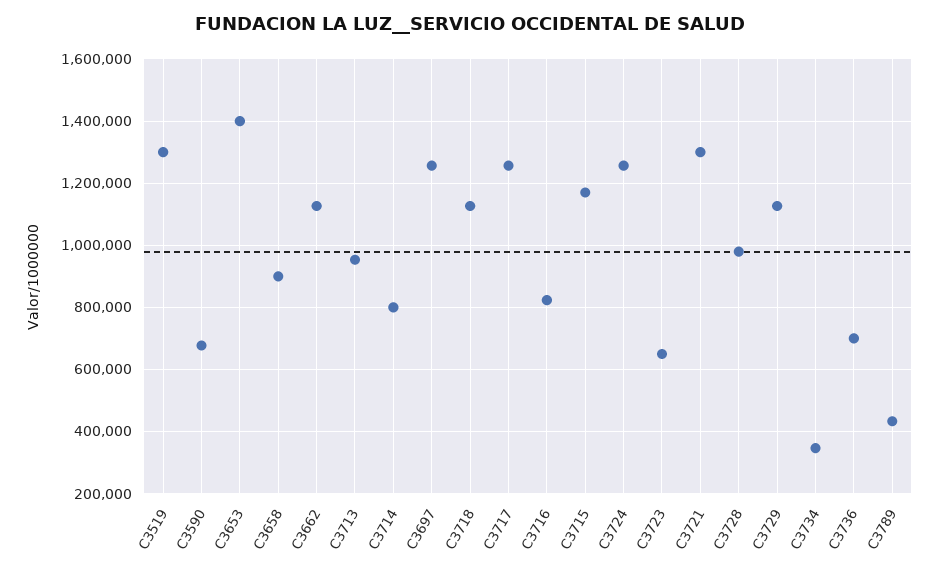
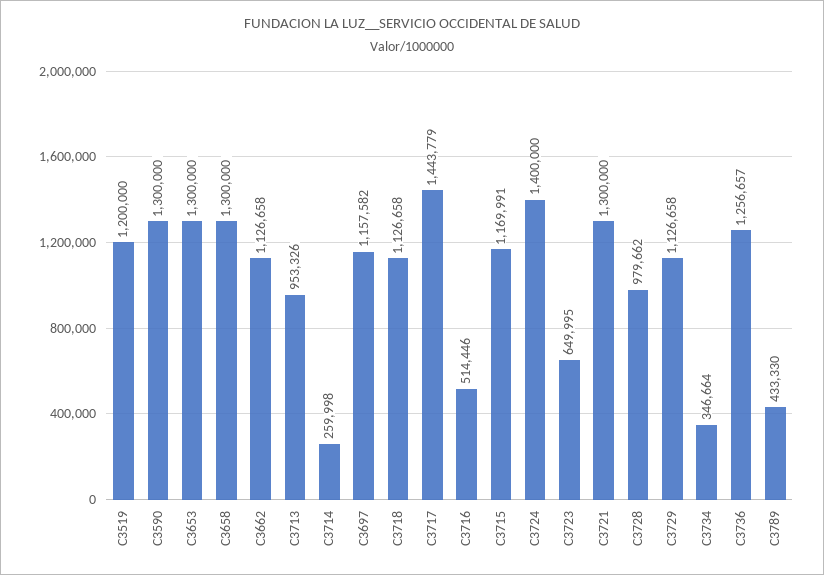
C3519: 1300000 -> 1200000
C3590: 680000 -> 1300000
C3653: 1400000 -> 1300000
C3658: 900000 -> 1300000
C3714: 800000 -> 259998
C3697: 1260000 -> 1157582
C3717: 1260000 -> 1443779
C3716: 820000 -> 514446
C3724: 1260000 -> 1400000
C3736: 700000 -> 1256657

